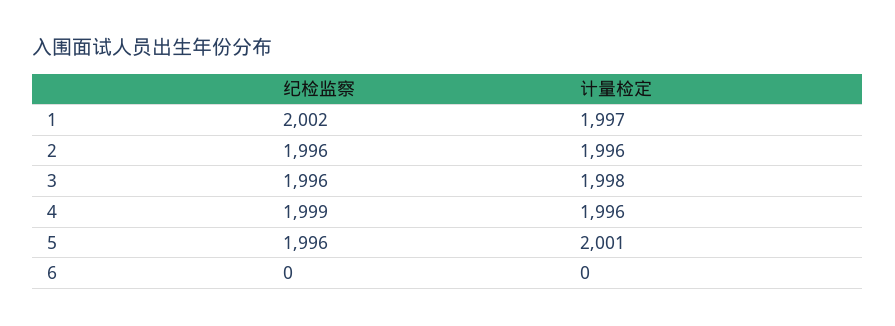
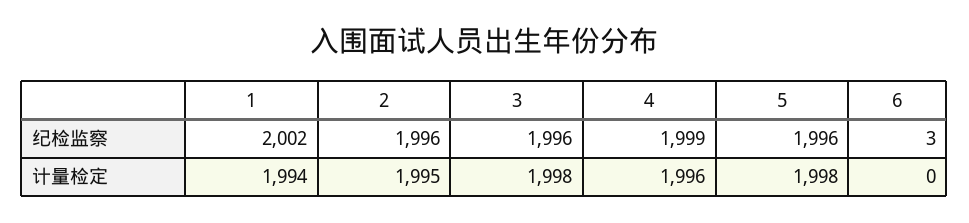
计量检定, 1: 1997 -> 1994
计量检定, 2: 1996 -> 1995
计量检定, 5: 2001 -> 1998
纪检监察, 6: 0 -> 3

